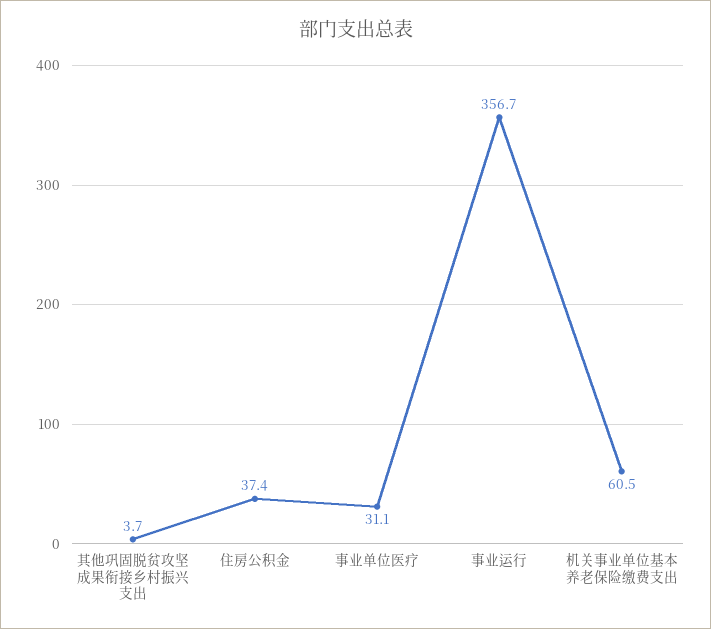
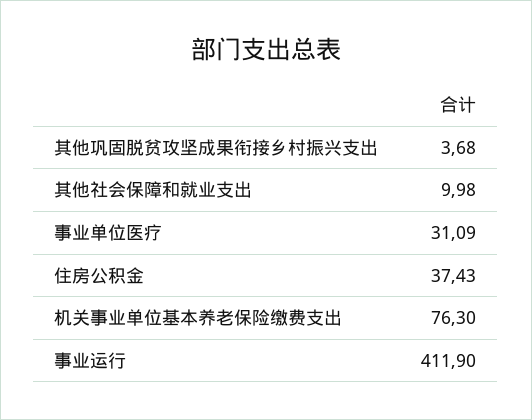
事业运行: 356.7 -> 411.9
机关事业单位基本养老保险缴费支出: 60.5 -> 76.3
其他社会保障和就业支出: none -> 9.98

